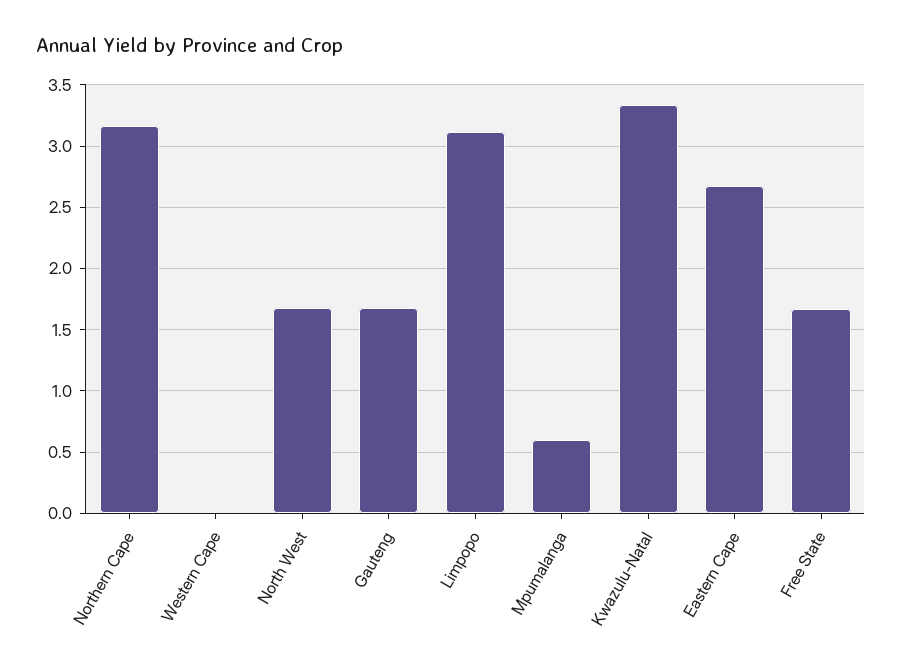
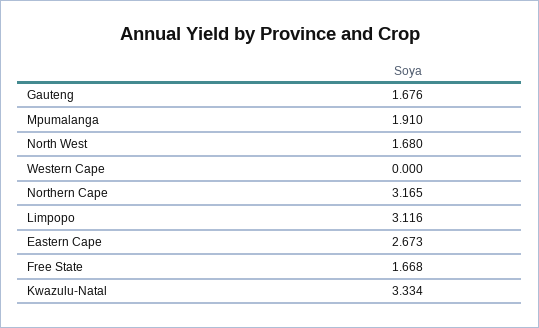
Mpumalanga: 0.6 -> 1.91

